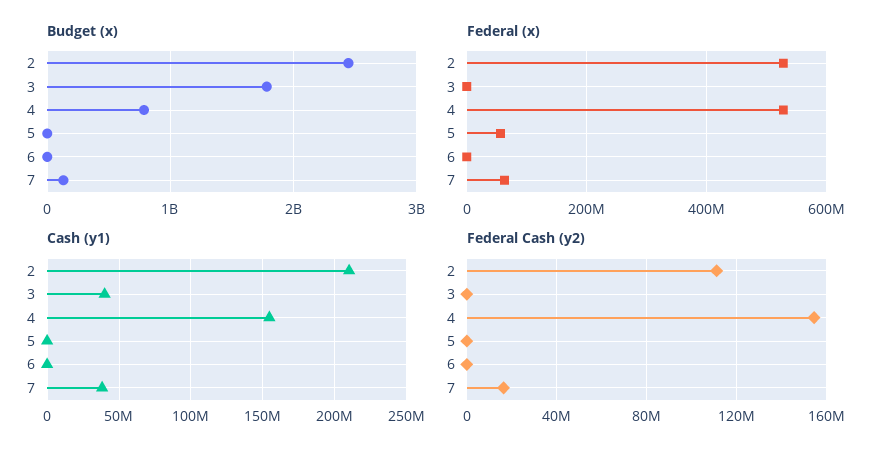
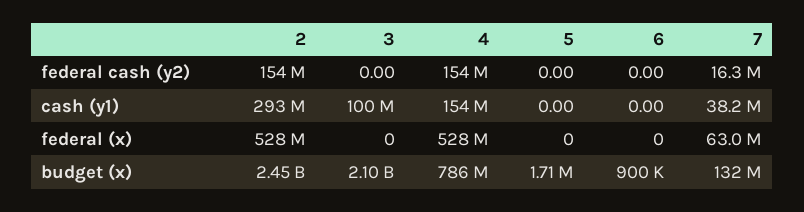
Budget (x), 3: 1800000000 -> 2100000000
Federal (x), 5: 60000000 -> 0
Cash (y1), 2: 210000000 -> 293000000
Cash (y1), 3: 40000000 -> 100000000
Federal Cash (y2), 2: 110000000 -> 154000000

